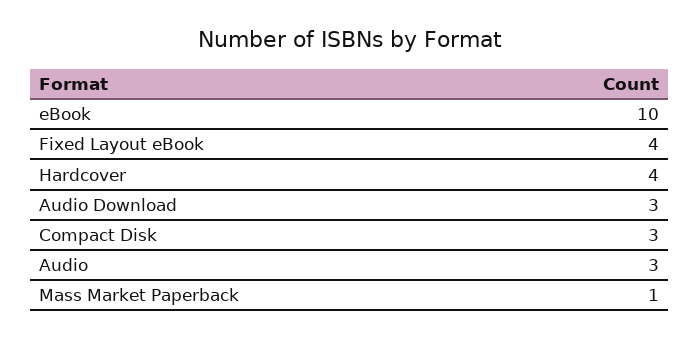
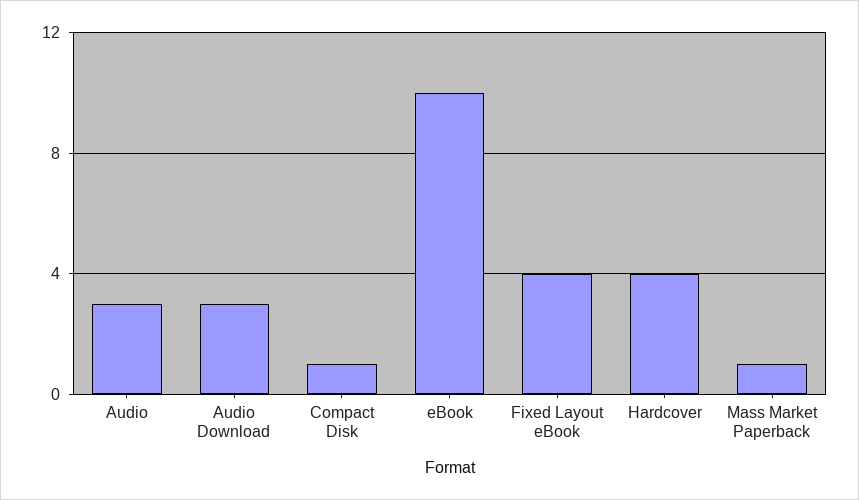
Compact Disk: 3 -> 1

